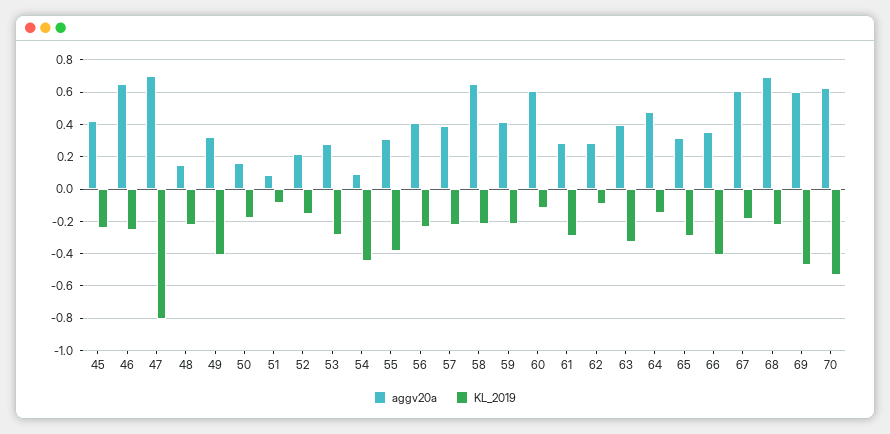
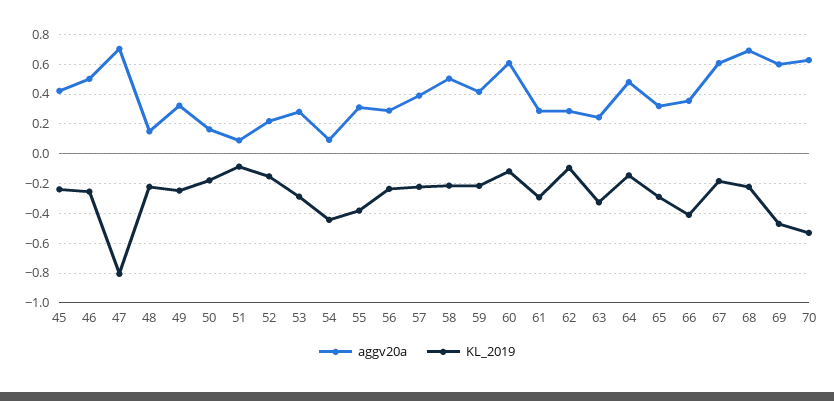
aggv20a, 46: 0.65 -> 0.5
KL_2019, 49: -0.4 -> -0.25
aggv20a, 56: 0.4 -> 0.3
aggv20a, 58: 0.65 -> 0.5
aggv20a, 63: 0.4 -> 0.25

